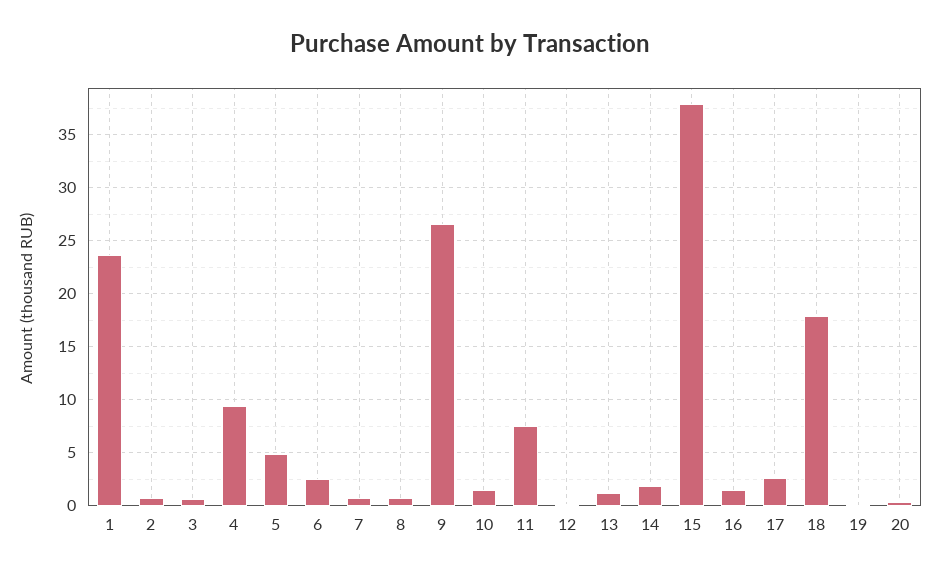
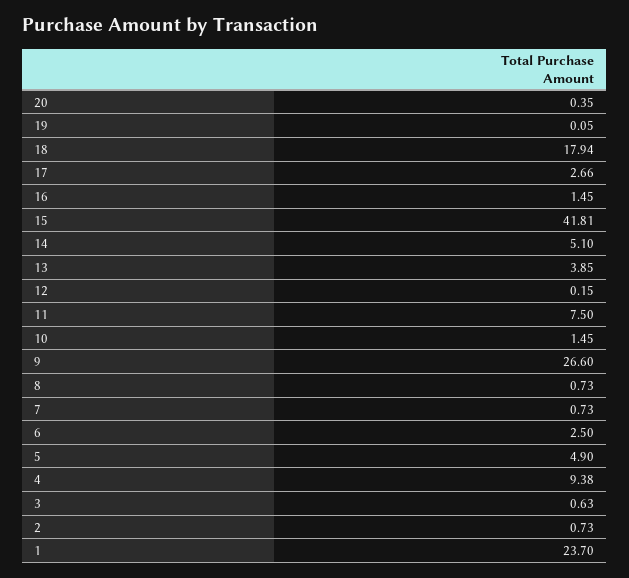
13: 1 -> 3.85
14: 2 -> 5.1
15: 38 -> 41.81

